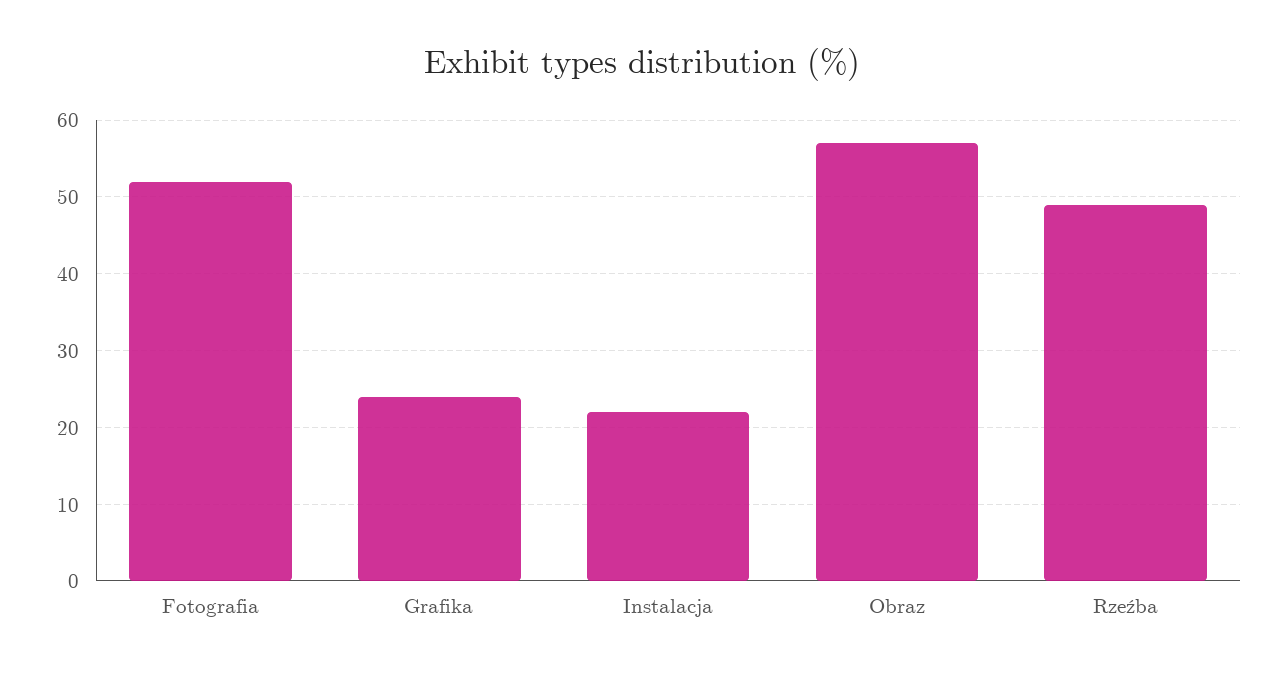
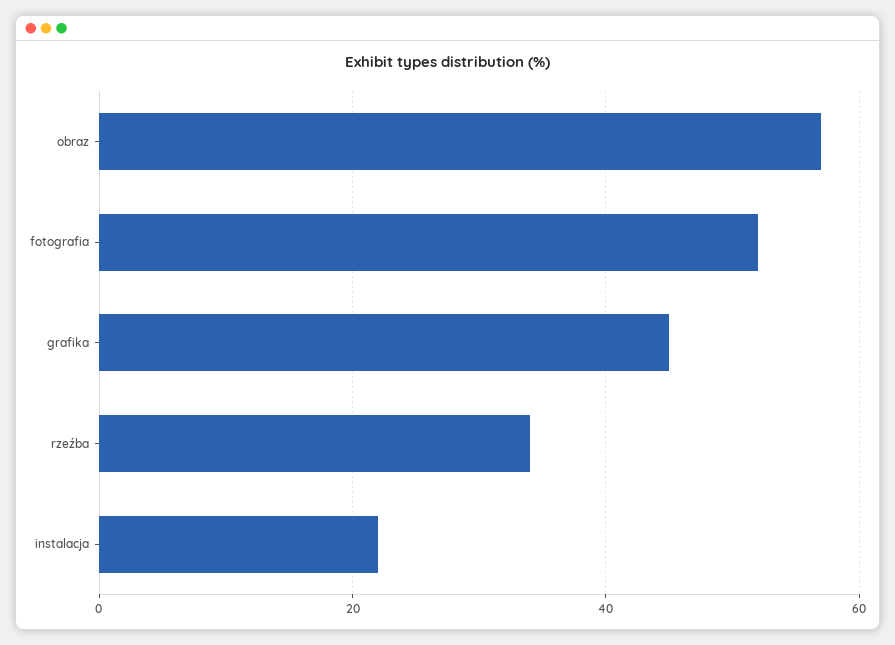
Grafika: 24 -> 45
Rzeźba: 49 -> 35

